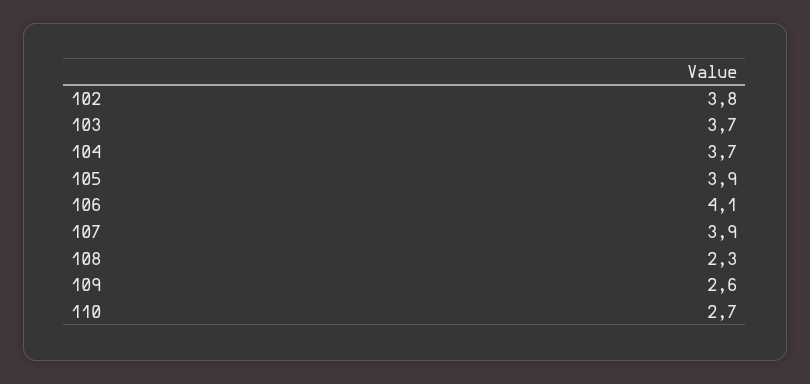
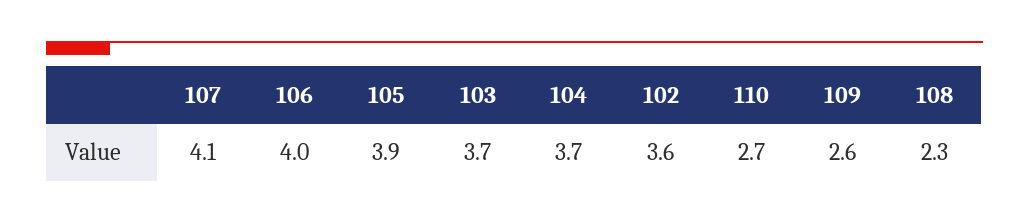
102: 3.8 -> 3.6
106: 4.1 -> 4
107: 3.9 -> 4.1

